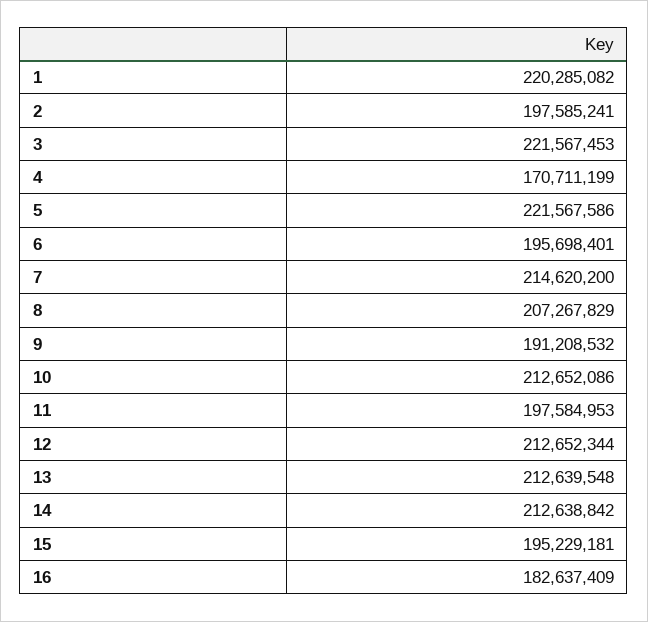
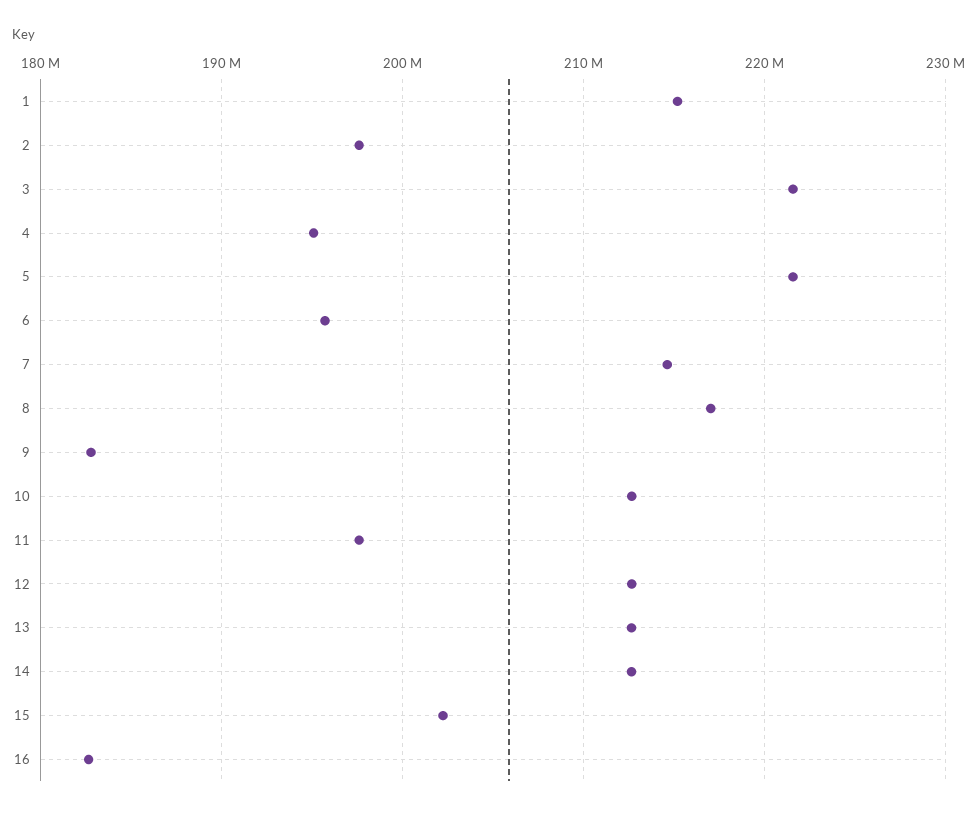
1: 220285082 -> 215000000
4: 170711199 -> 195000000
8: 207267829 -> 217000000
9: 191208532 -> 183000000
15: 195229181 -> 202000000

